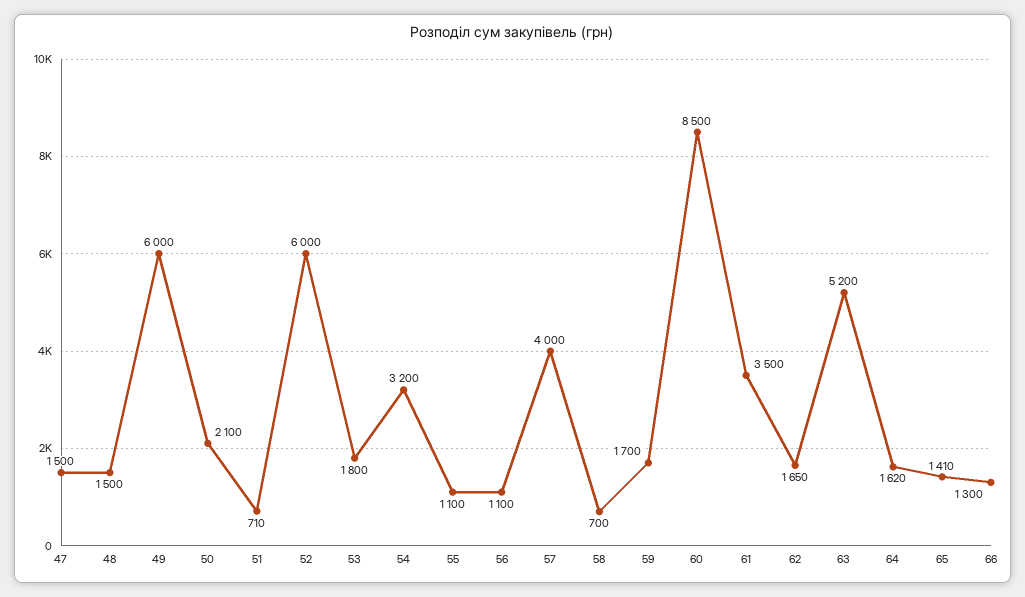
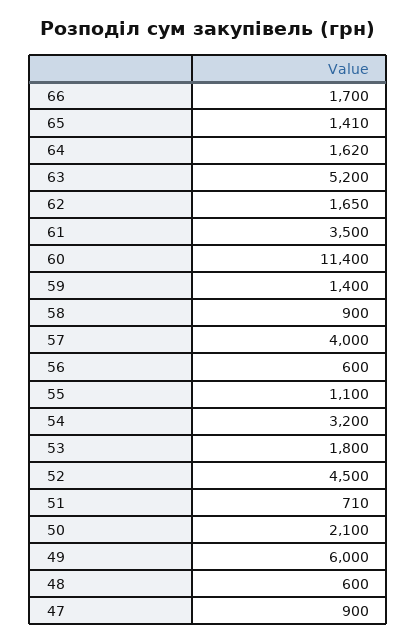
47: 1500 -> 900
48: 1500 -> 600
52: 6000 -> 4500
56: 1100 -> 600
58: 700 -> 900
59: 1700 -> 1400
60: 8500 -> 11400
66: 1300 -> 1700

